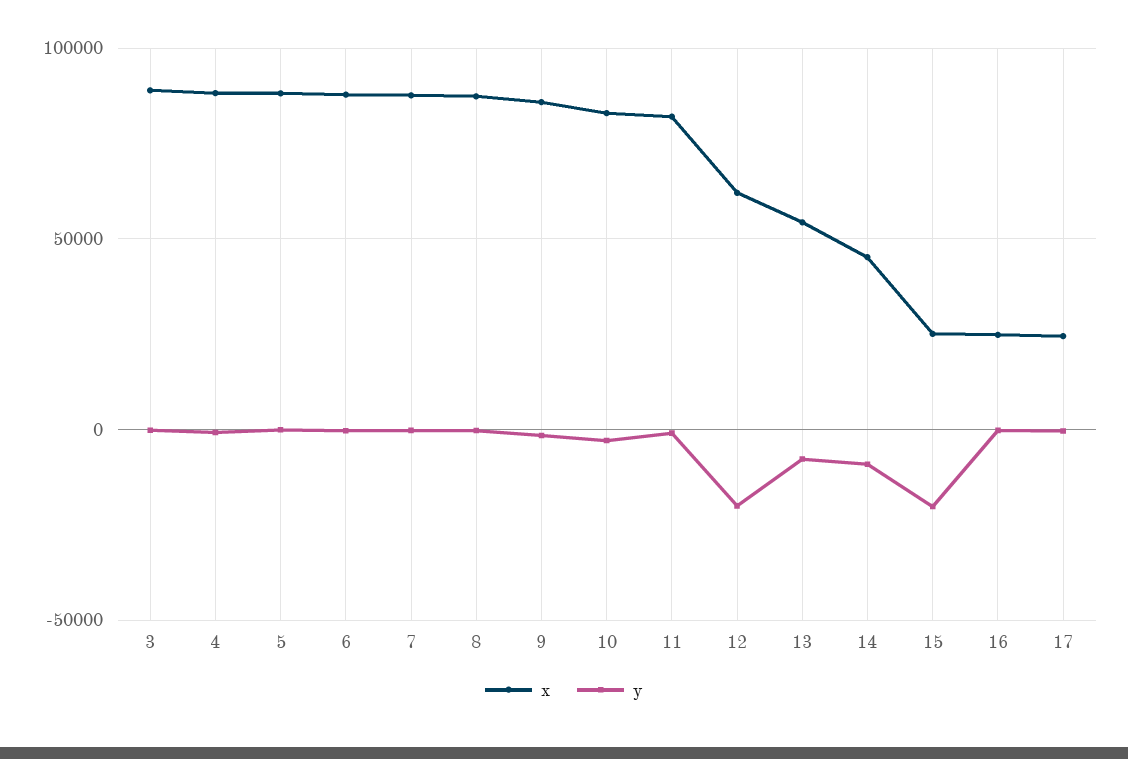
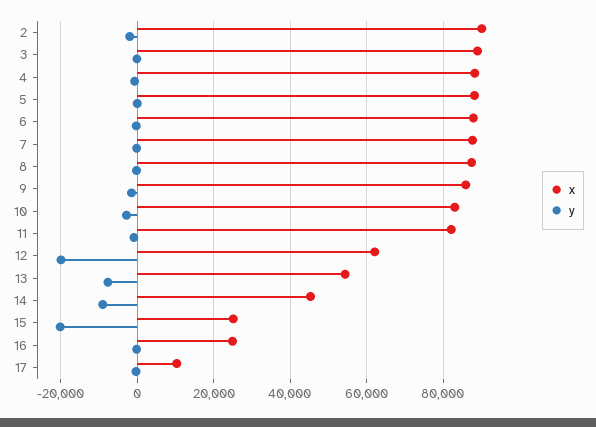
x, 17: 25000 -> 10000
x, 2: none -> 90000
y, 2: none -> -2000

